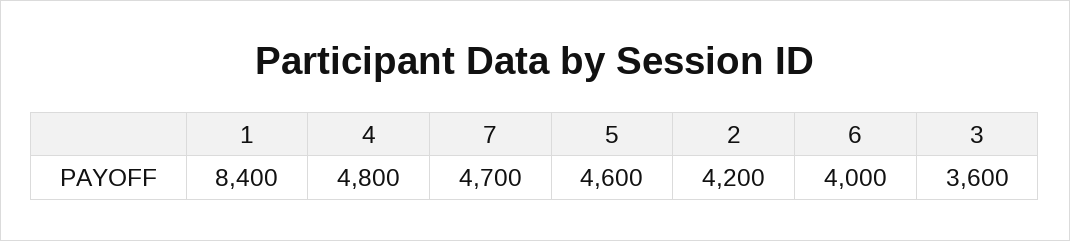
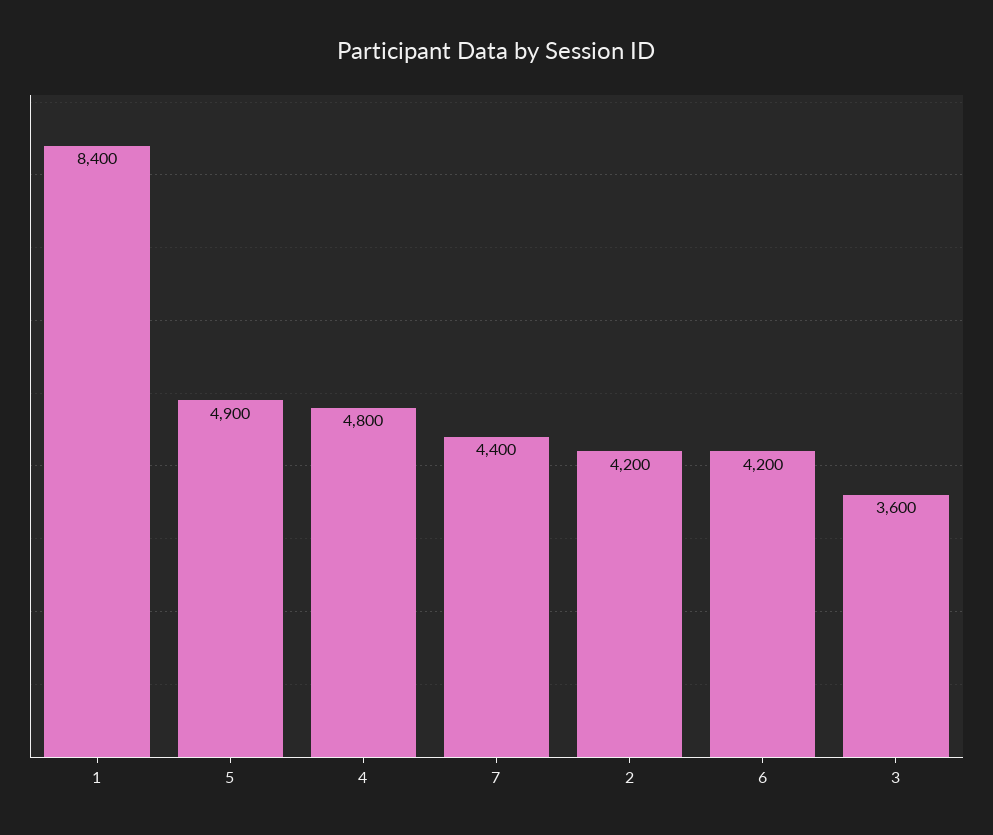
7: 4700 -> 4400
5: 4600 -> 4900
6: 4000 -> 4200

